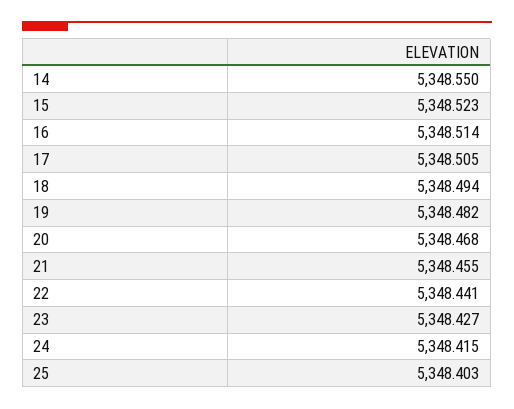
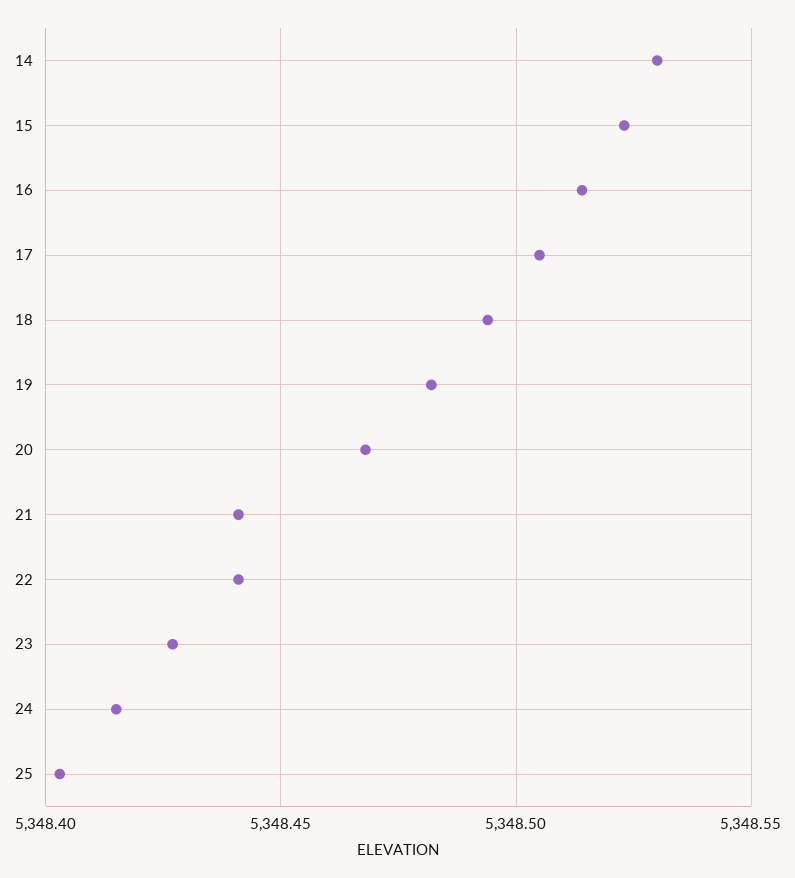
14: 5348.55 -> 5348.53
21: 5348.455 -> 5348.44

